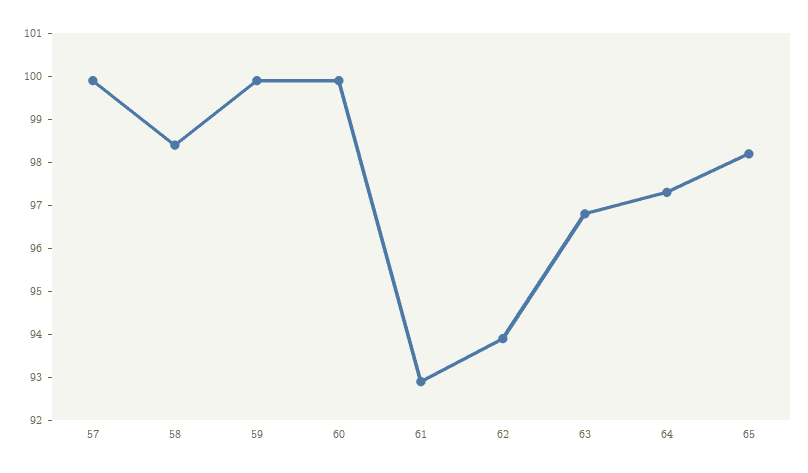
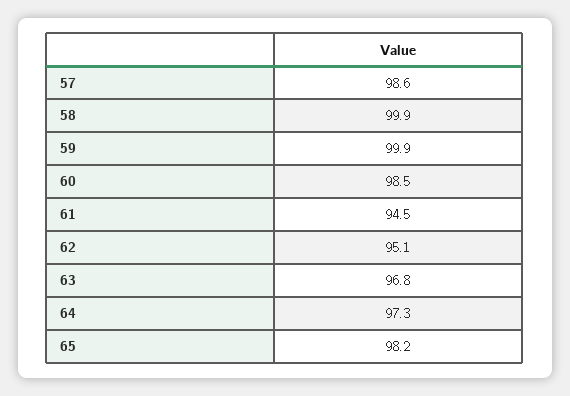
57: 100 -> 98.6
58: 98.5 -> 99.9
60: 100 -> 98.5
61: 93 -> 94.5
62: 94 -> 95.1

